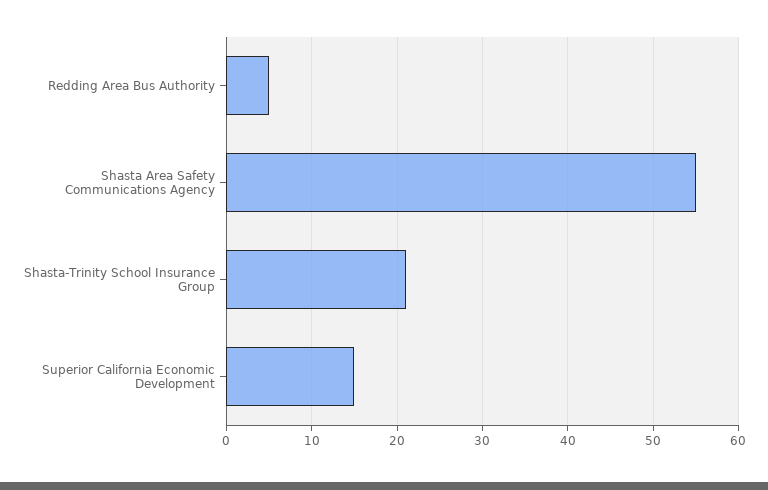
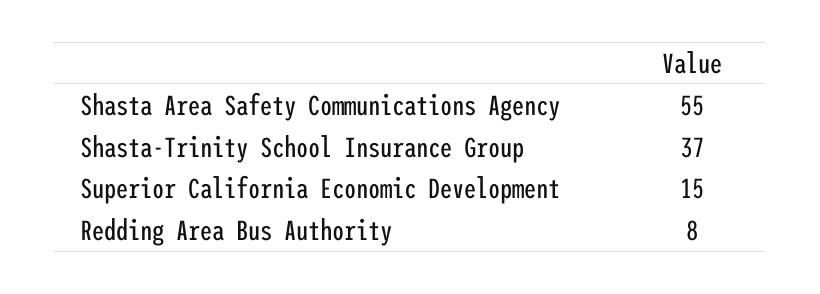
Redding Area Bus Authority: 5 -> 8
Shasta-Trinity School Insurance Group: 21 -> 37

